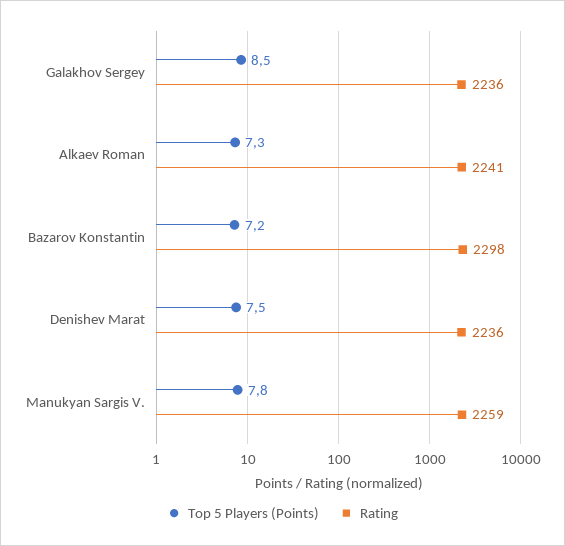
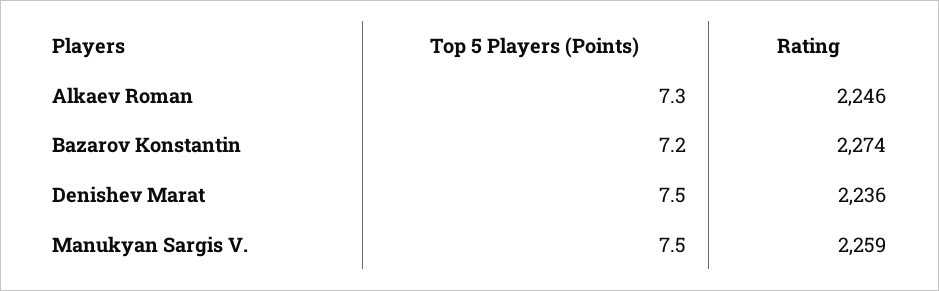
Top 5 Players (Points), Galakhov Sergey: 8.5 -> none
Rating, Galakhov Sergey: 2236 -> none
Rating, Alkaev Roman: 2241 -> 2246
Rating, Bazarov Konstantin: 2298 -> 2274
Top 5 Players (Points), Manukyan Sargis V.: 7.8 -> 7.5

